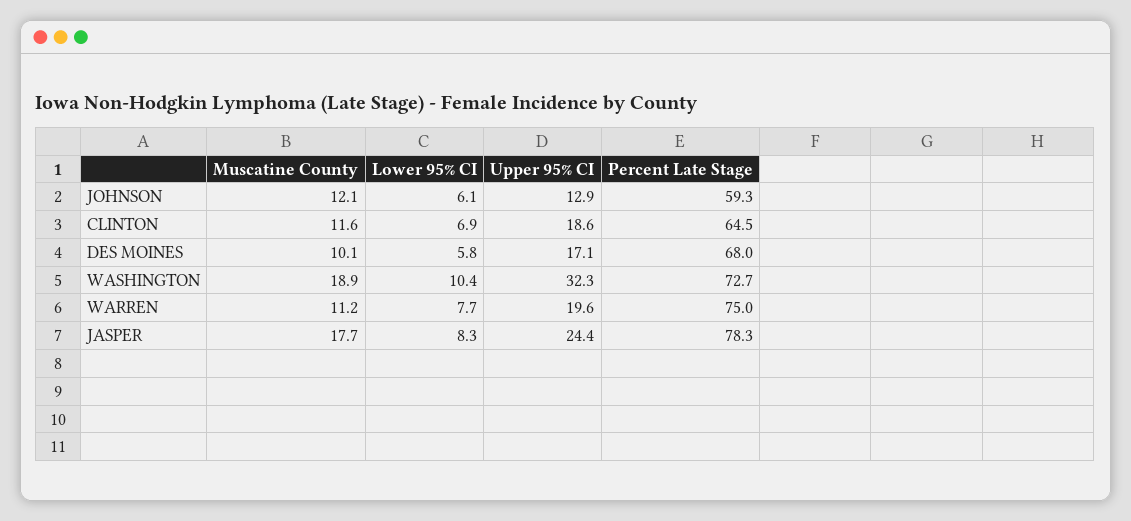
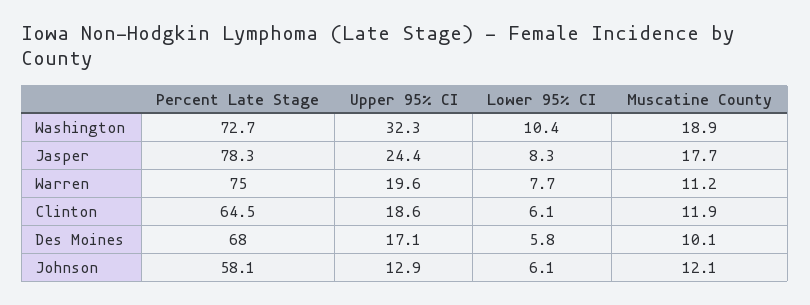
Percent Late Stage, JOHNSON: 59.3 -> 58.1
Muscatine County, CLINTON: 11.6 -> 11.9
Lower 95% CI, CLINTON: 6.9 -> 6.1

